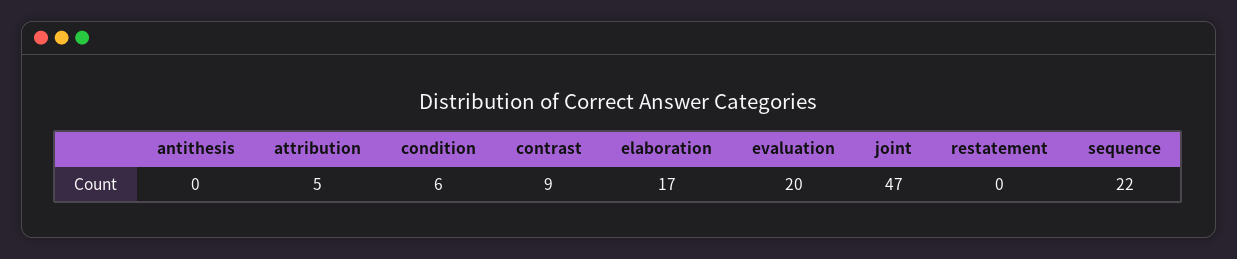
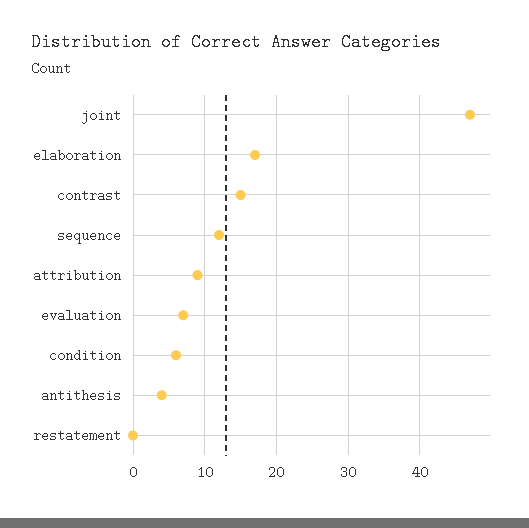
antithesis: 0 -> 4
attribution: 5 -> 9
contrast: 9 -> 15
evaluation: 20 -> 7
sequence: 22 -> 12

